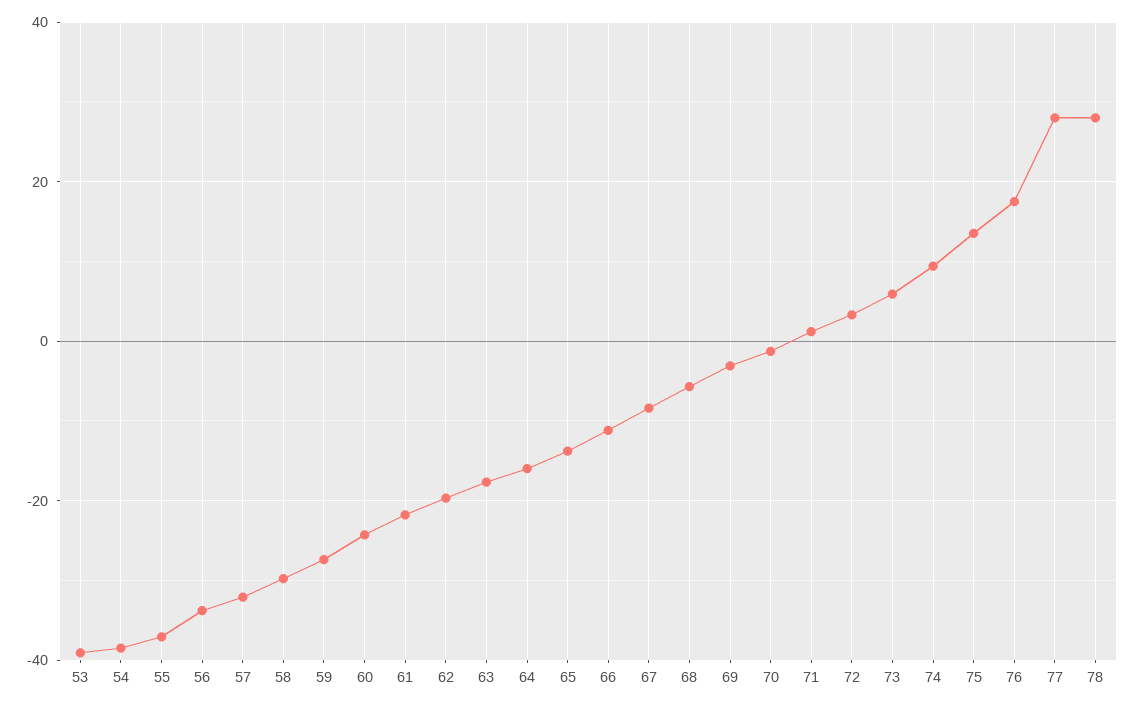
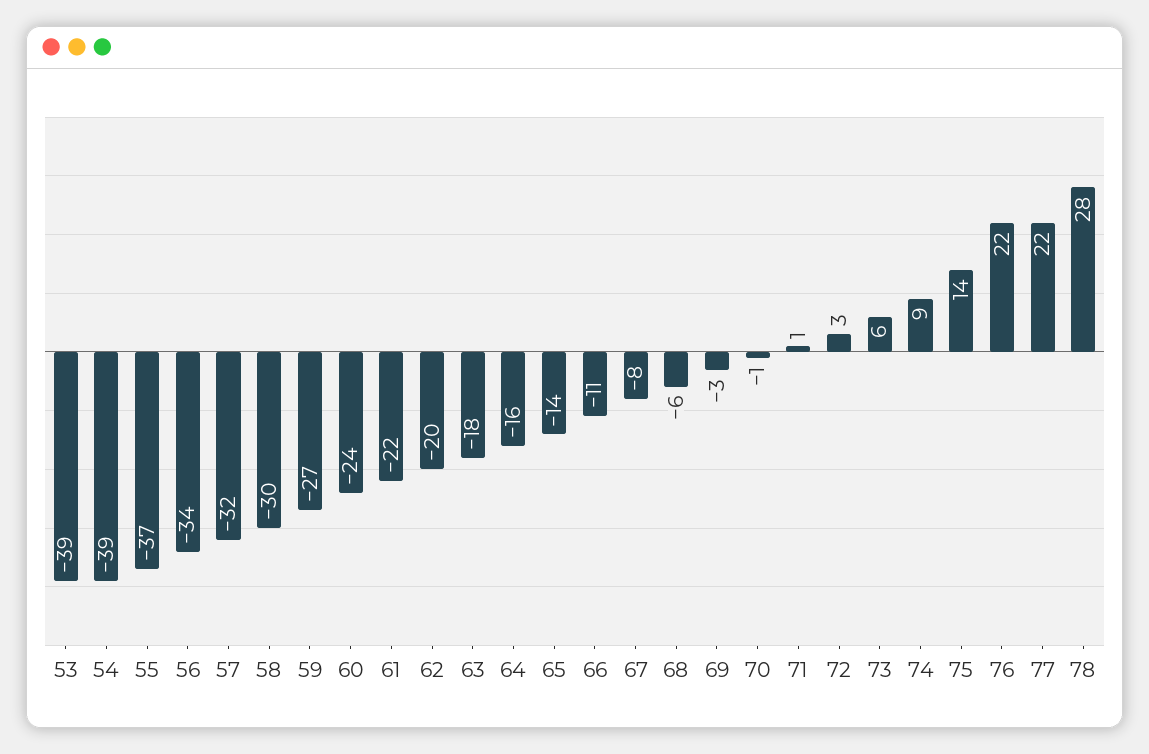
76: 18 -> 22
77: 28 -> 22

